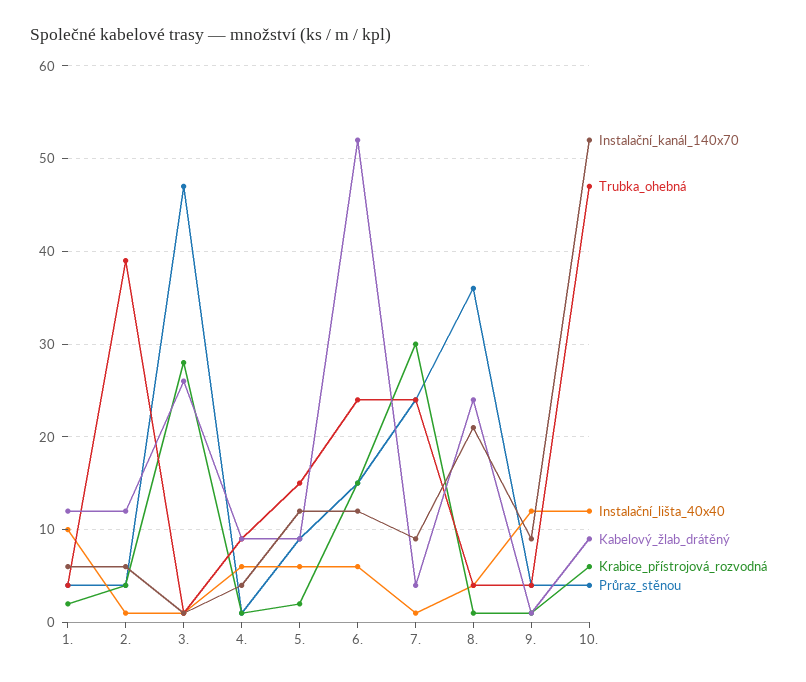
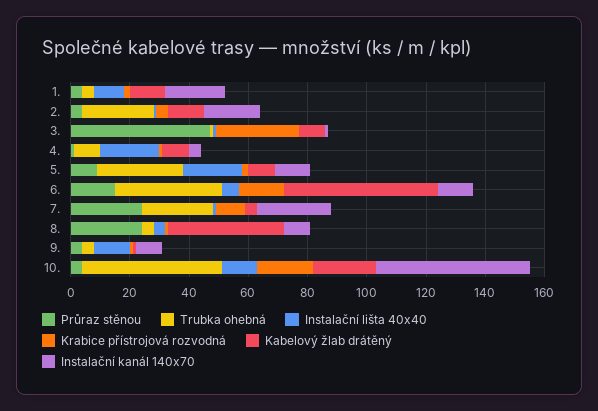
Instalační_kanál_140x70, 1.: 6 -> 20
Instalační_kanál_140x70, 2.: 6 -> 20
Trubka_ohebná, 2.: 39 -> 25
Kabelový_žlab_drátěný, 3.: 26 -> 10
Instalační_lišta_40x40, 4.: 6 -> 20
Trubka_ohebná, 5.: 15 -> 30
Instalační_lišta_40x40, 5.: 6 -> 20
Trubka_ohebná, 6.: 24 -> 35
Instalační_kanál_140x70, 7.: 9 -> 25
Krabice_přístrojová_rozvodná, 7.: 30 -> 10
Instalační_kanál_140x70, 8.: 21 -> 10
Kabelový_žlab_drátěný, 8.: 24 -> 40
Průraz_stěnou, 8.: 36 -> 25
Kabelový_žlab_drátěný, 10.: 9 -> 20
Krabice_přístrojová_rozvodná, 10.: 6 -> 20

